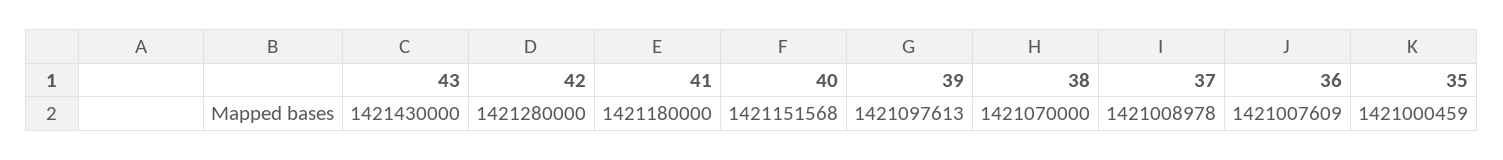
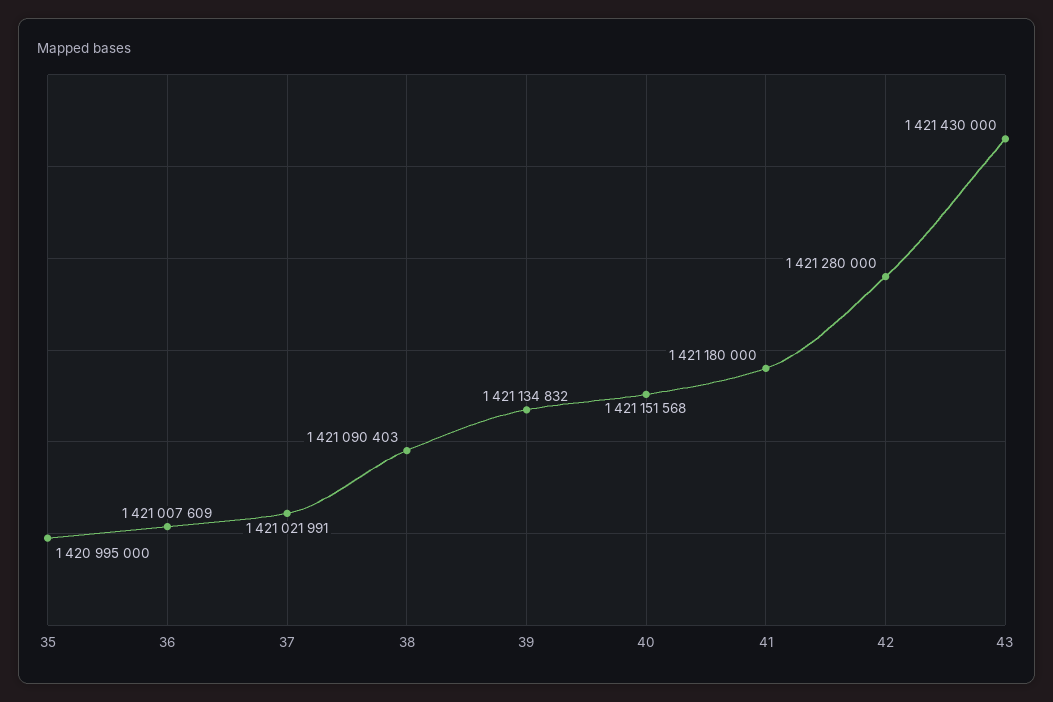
39: 1421097613 -> 1421134832
38: 1421070000 -> 1421090403
37: 1421008978 -> 1421021991
35: 1421000459 -> 1420995000

